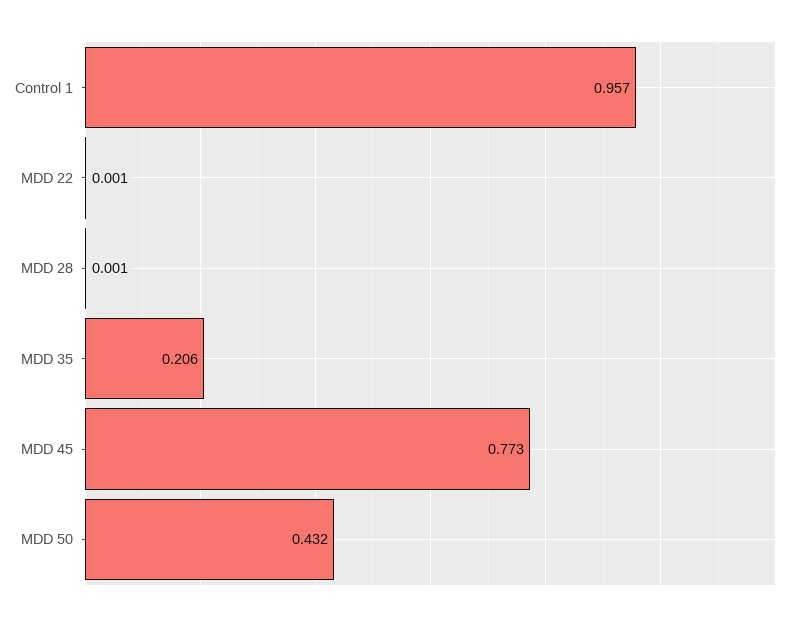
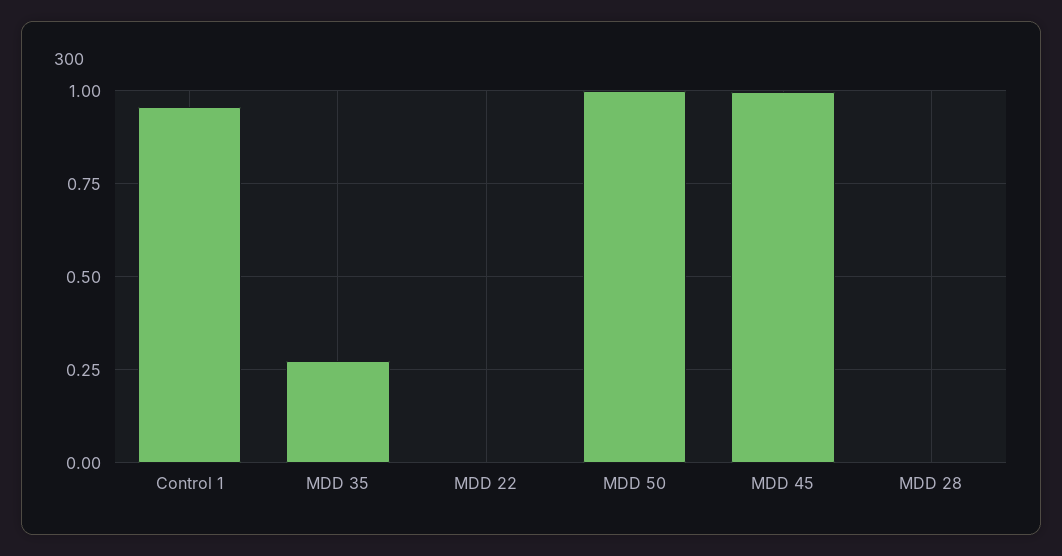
MDD 35: 0.206 -> 0.275
MDD 45: 0.773 -> 1
MDD 50: 0.432 -> 1

